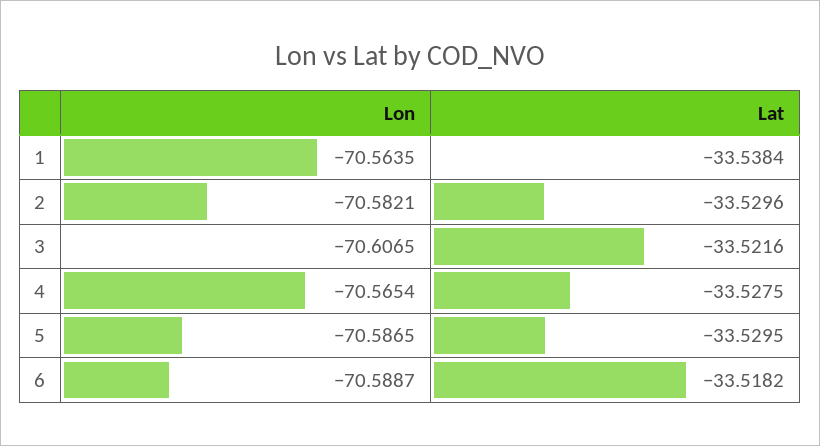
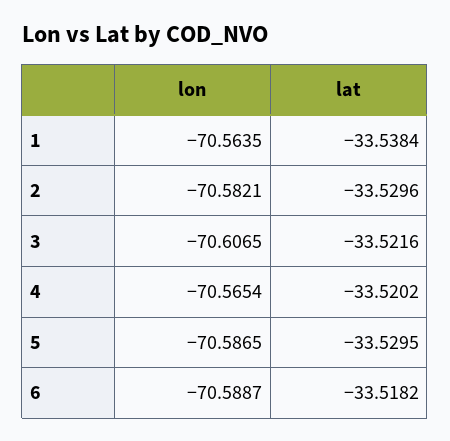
Lat, 4: -33.5275 -> -33.5202

